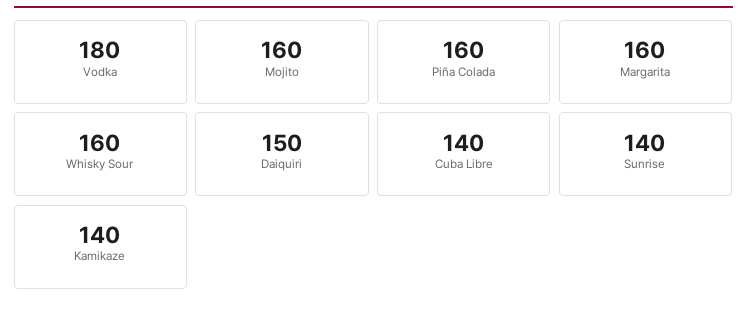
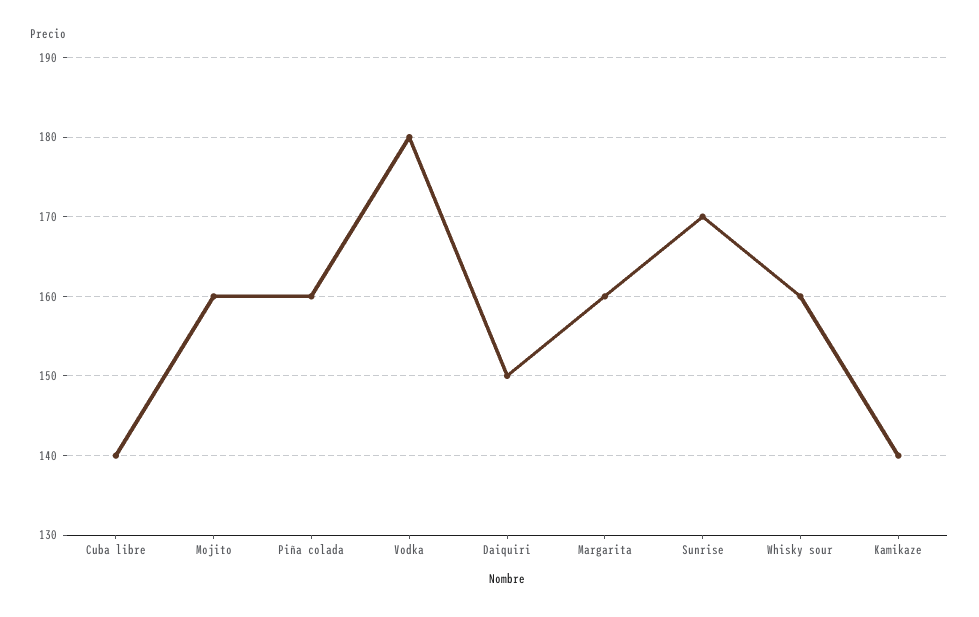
Sunrise: 140 -> 170

